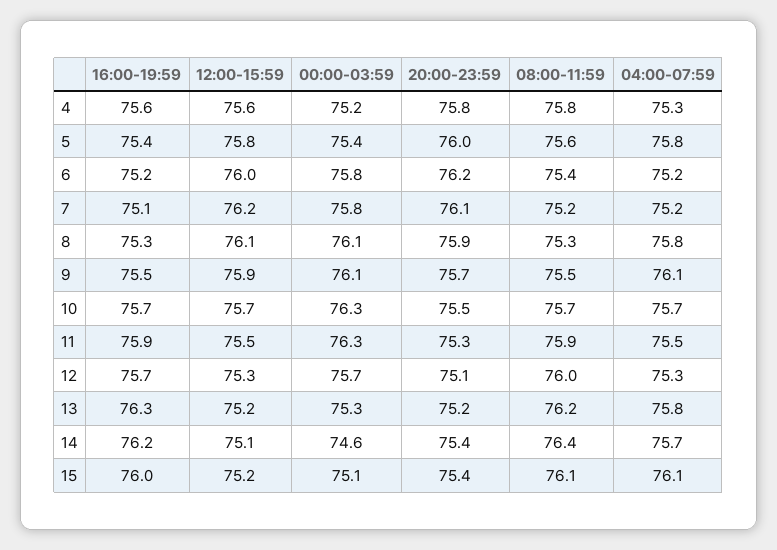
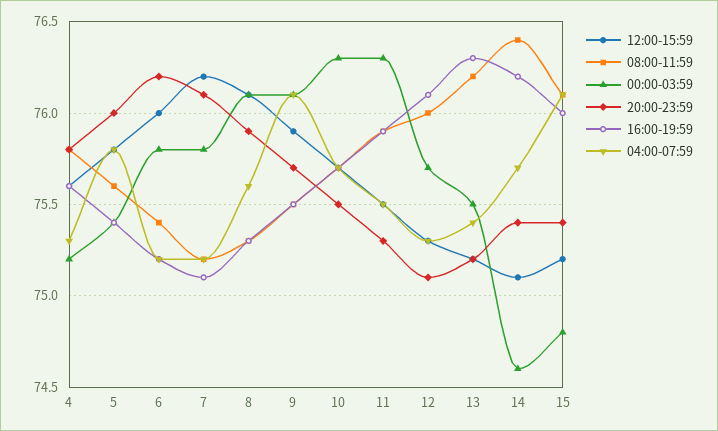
04:00-07:59, 8: 75.8 -> 75.6
16:00-19:59, 12: 75.7 -> 76.1
00:00-03:59, 13: 75.3 -> 75.5
04:00-07:59, 13: 75.8 -> 75.4
00:00-03:59, 15: 75.1 -> 74.8

